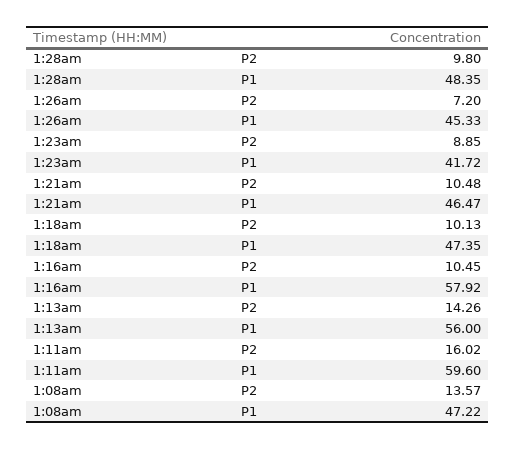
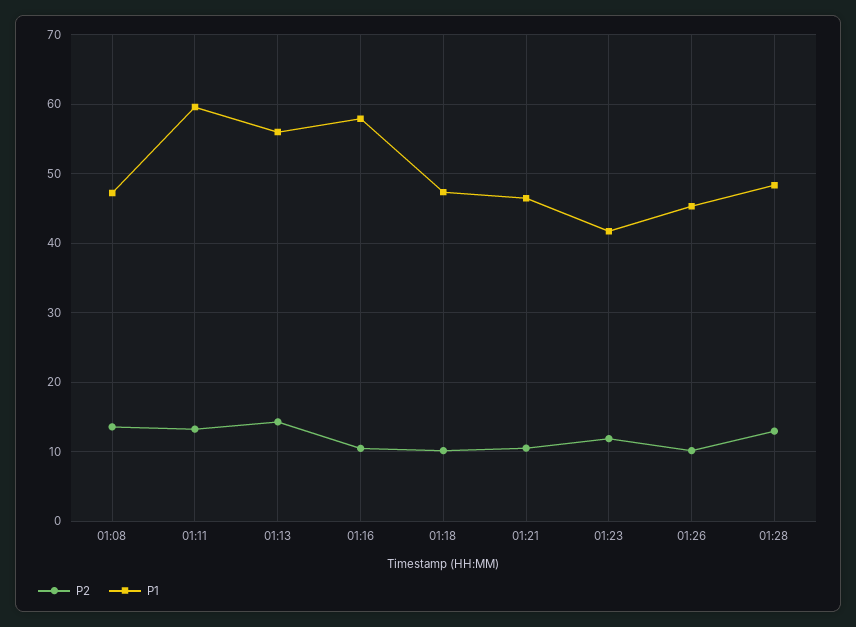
P2, 1:28am: 9.8 -> 13
P2, 1:26am: 7.2 -> 10
P2, 1:23am: 8.85 -> 12
P2, 1:11am: 16.02 -> 13

